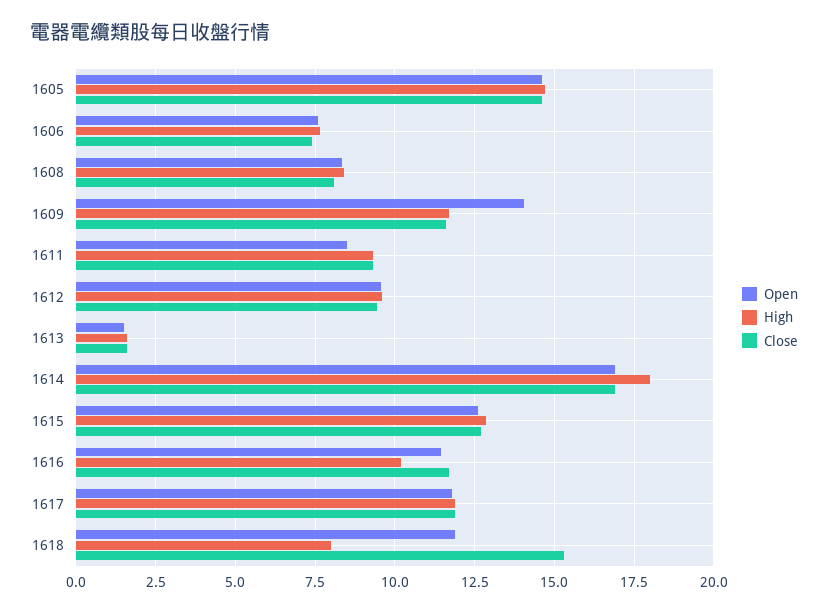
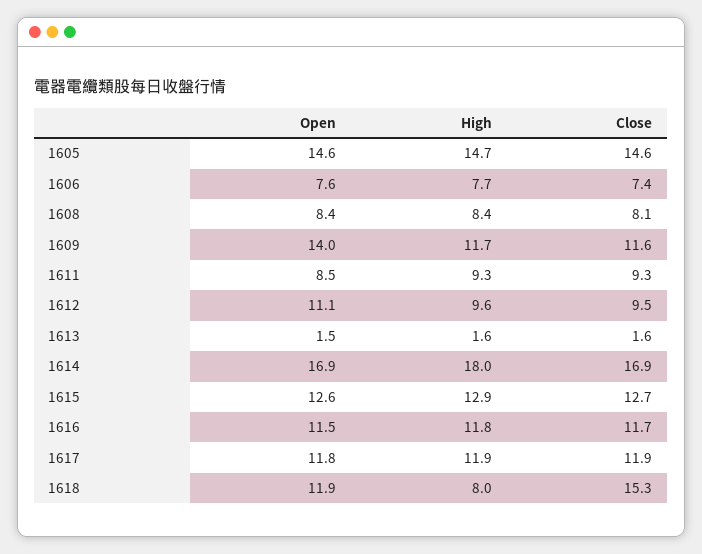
Open, 1612: 9.5 -> 11.1
High, 1616: 10.25 -> 11.8

